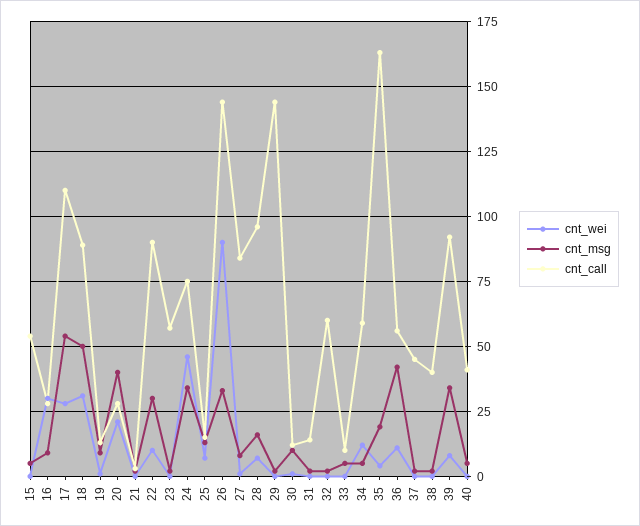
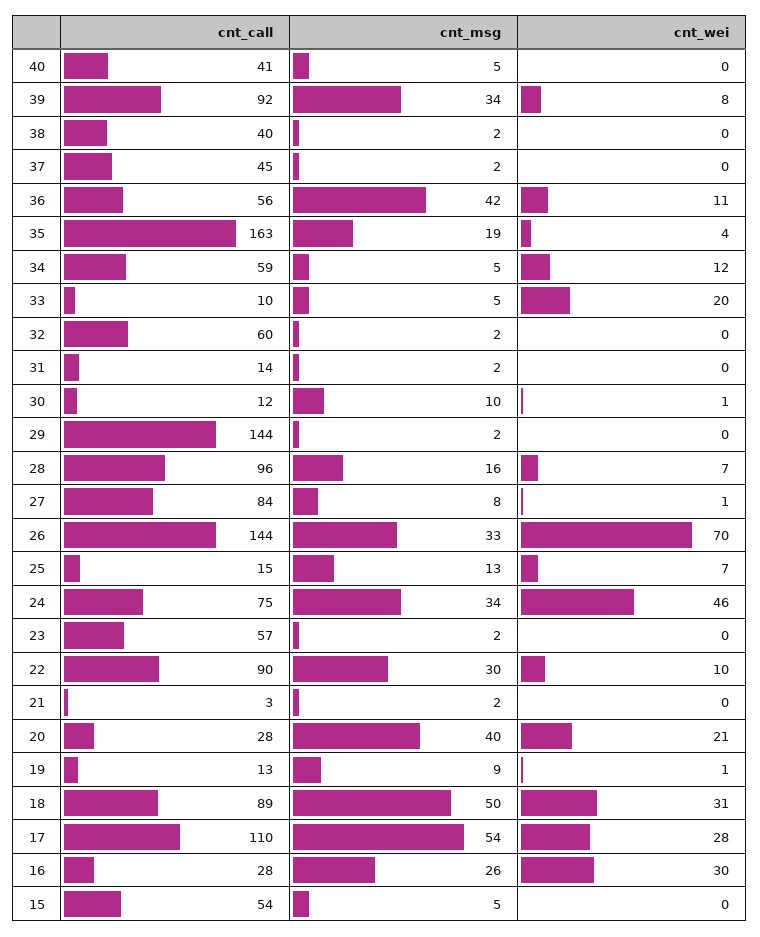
cnt_msg, 16: 10 -> 26
cnt_wei, 26: 90 -> 70
cnt_wei, 33: 0 -> 20

